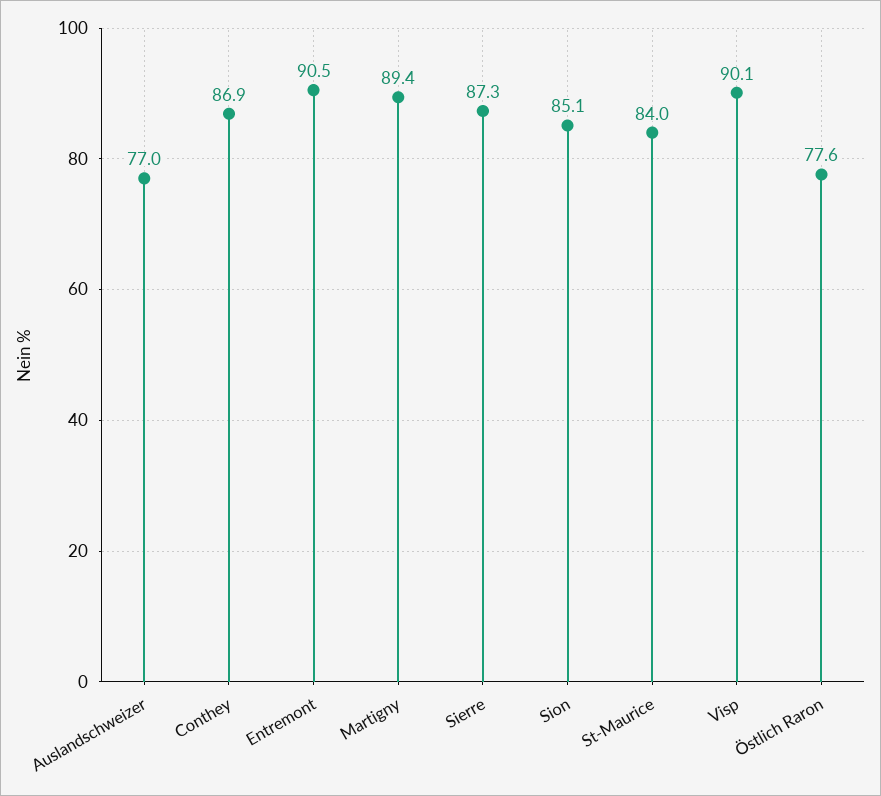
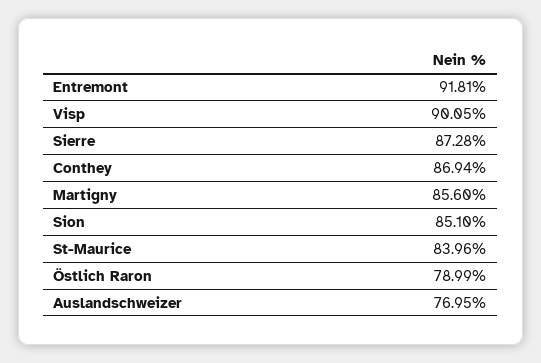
Entremont: 90.5 -> 91.81
Martigny: 89.4 -> 85.6
Östlich Raron: 77.6 -> 78.99

